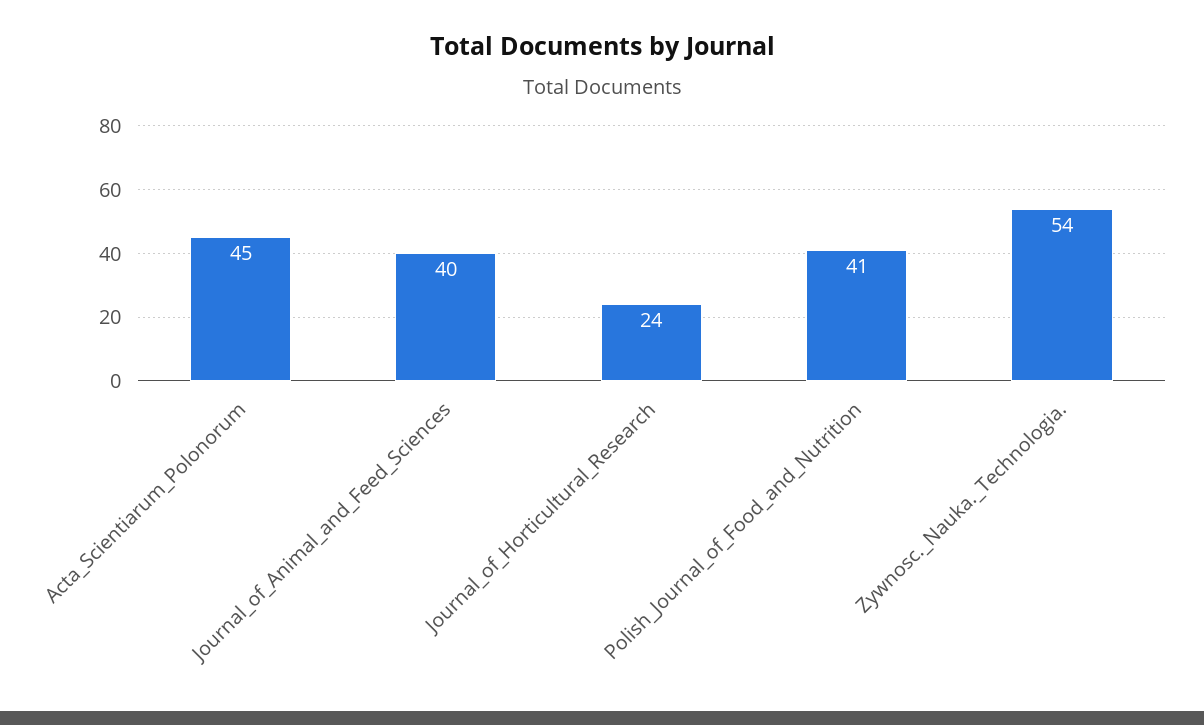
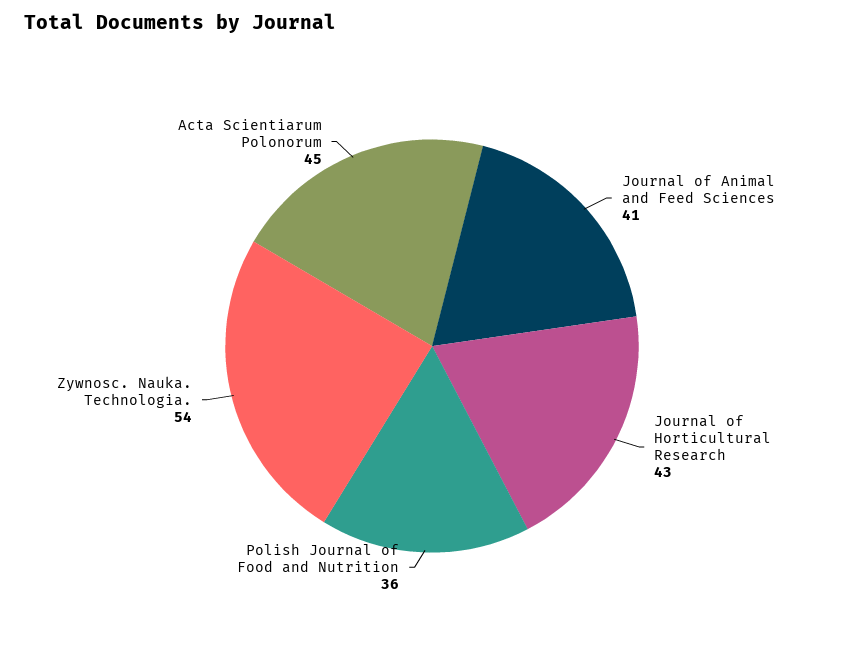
Journal_of_Animal_and_Feed_Sciences: 40 -> 41
Journal_of_Horticultural_Research: 24 -> 43
Polish_Journal_of_Food_and_Nutrition: 41 -> 36

